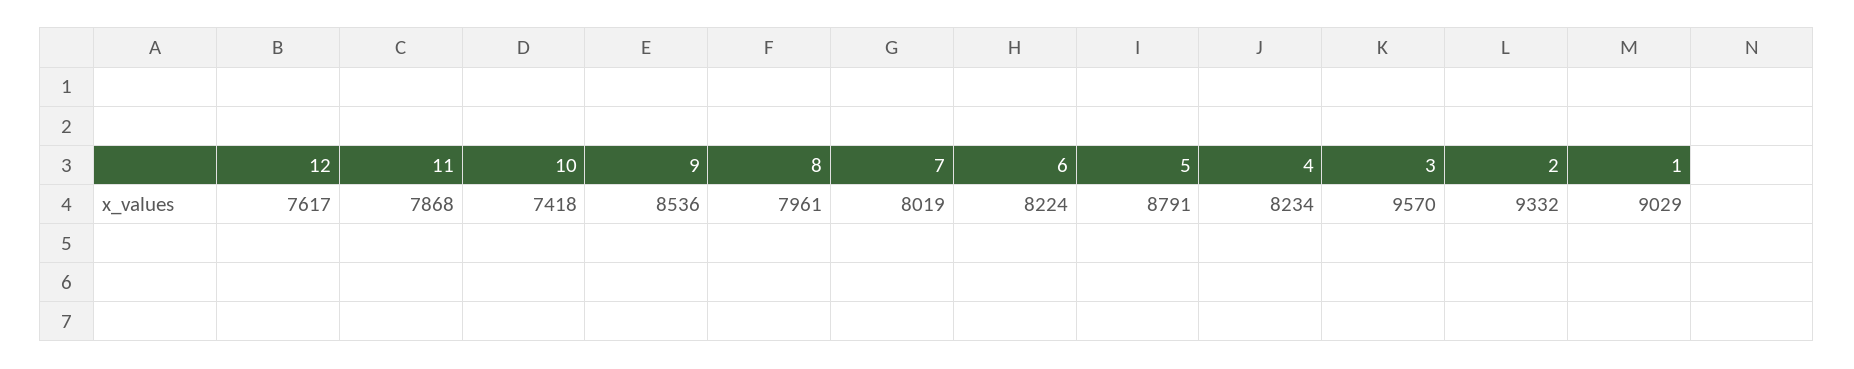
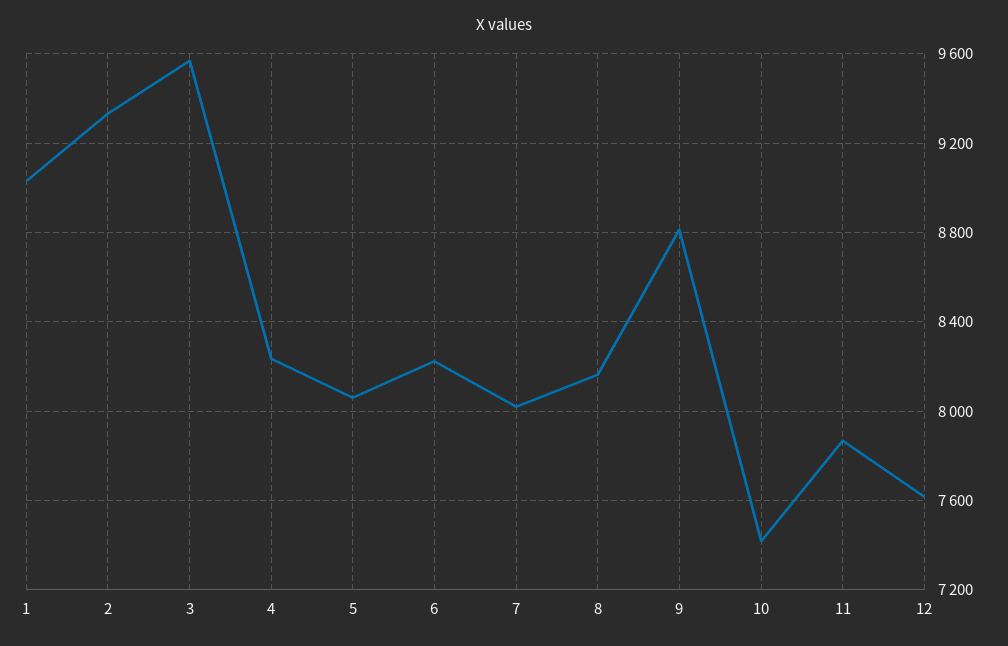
9: 8536 -> 8800
8: 7961 -> 8150
5: 8791 -> 8050

